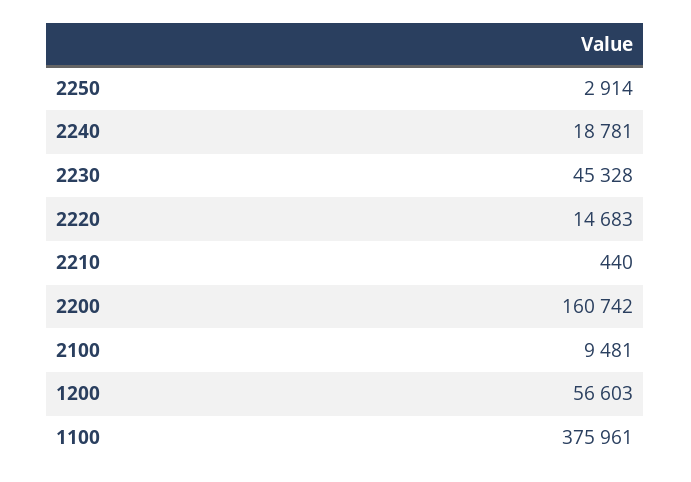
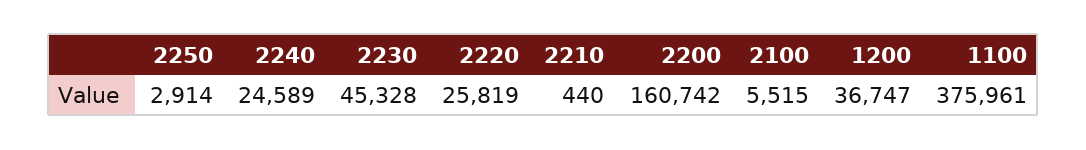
2240: 18781 -> 24589
2220: 14683 -> 25819
2100: 9481 -> 5515
1200: 56603 -> 36747

